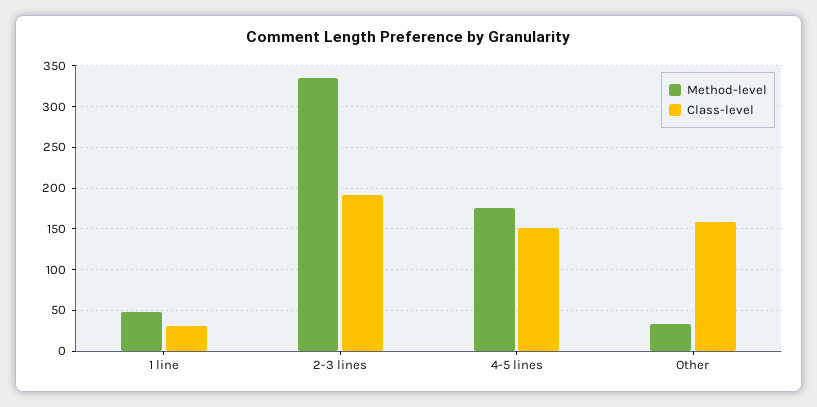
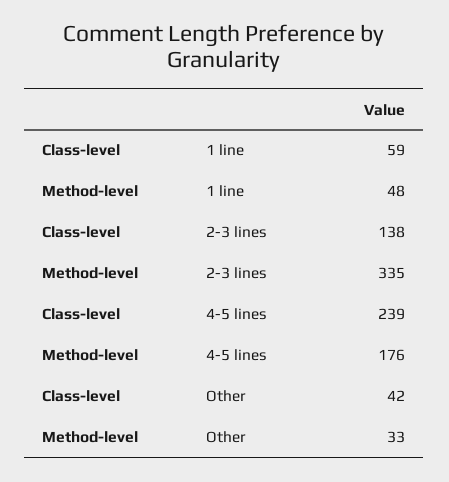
Class-level, 1 line: 30 -> 59
Class-level, 2-3 lines: 190 -> 138
Class-level, 4-5 lines: 150 -> 239
Class-level, Other: 160 -> 42

